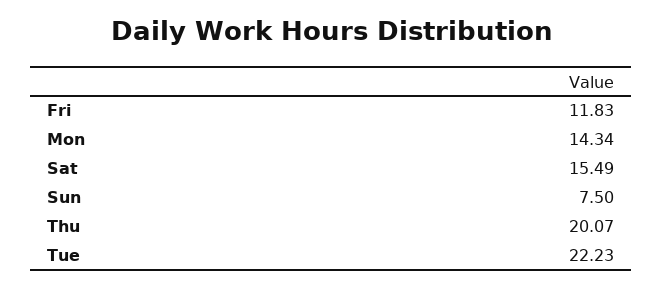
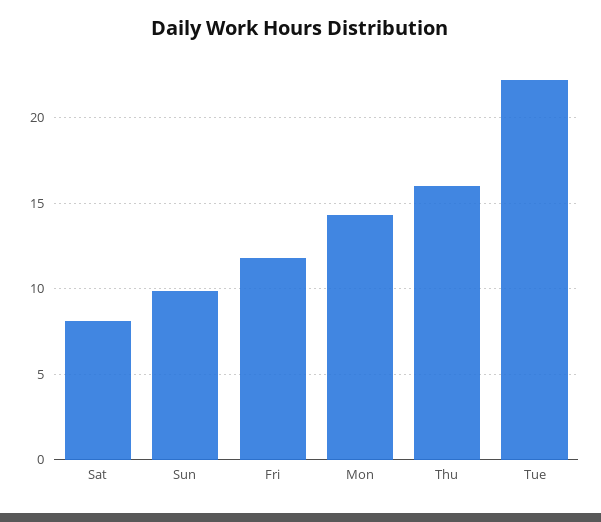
Sat: 15.49 -> 8
Sun: 7.5 -> 10
Thu: 20.07 -> 16

